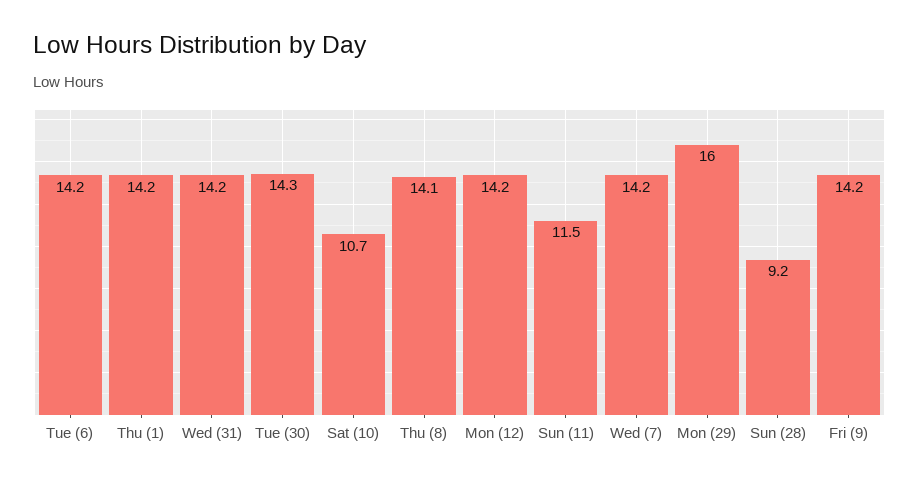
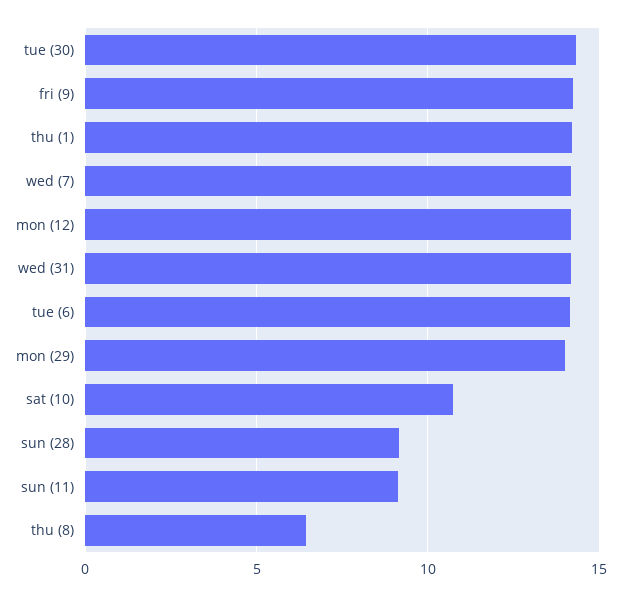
Thu (8): 14.1 -> 6.5
Sun (11): 11.5 -> 9
Mon (29): 16 -> 14

